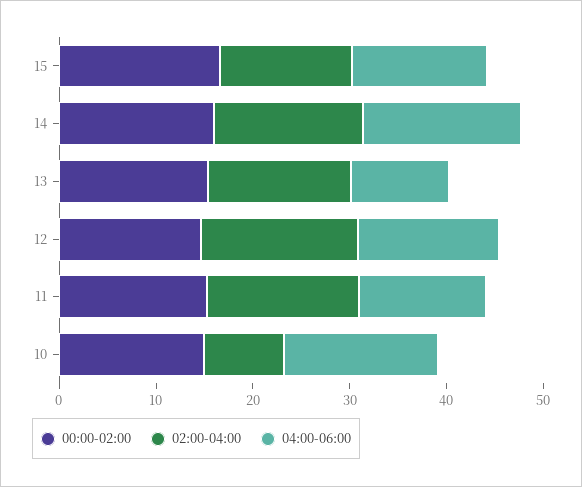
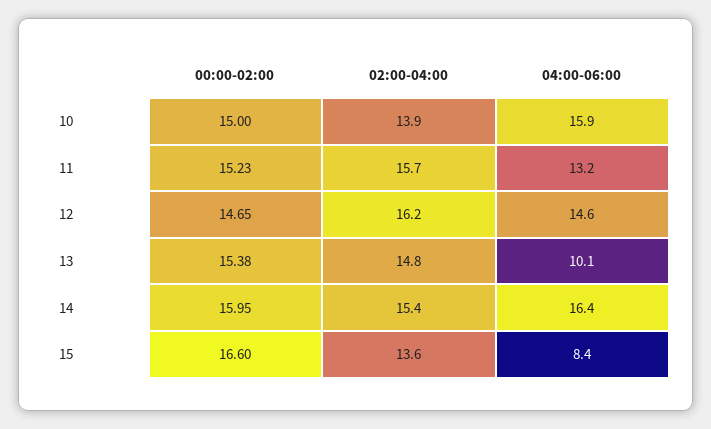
04:00-06:00, 15: 14 -> 8.4
02:00-04:00, 10: 8 -> 13.9

